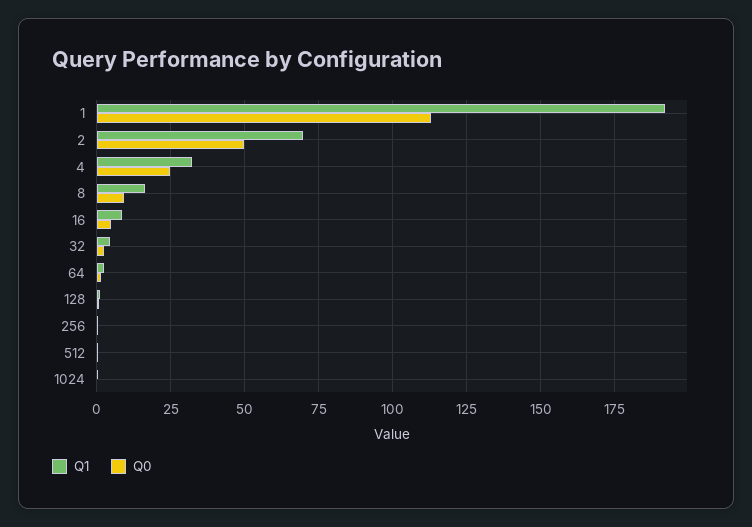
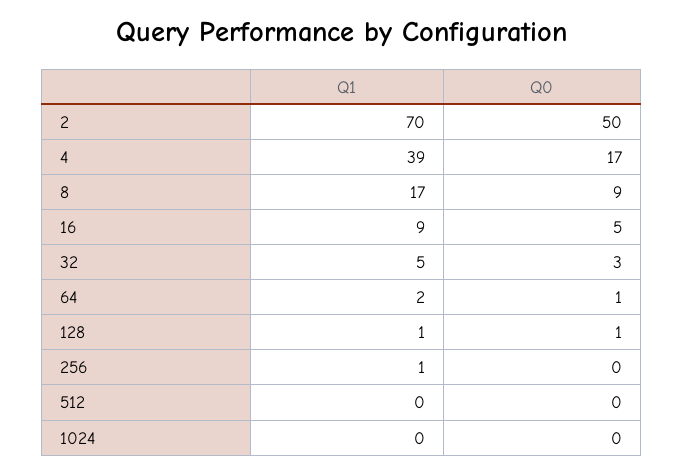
Q1, 1: 192.5 -> none
Q0, 1: 112.5 -> none
Q1, 4: 32.5 -> 39
Q0, 4: 25 -> 17

